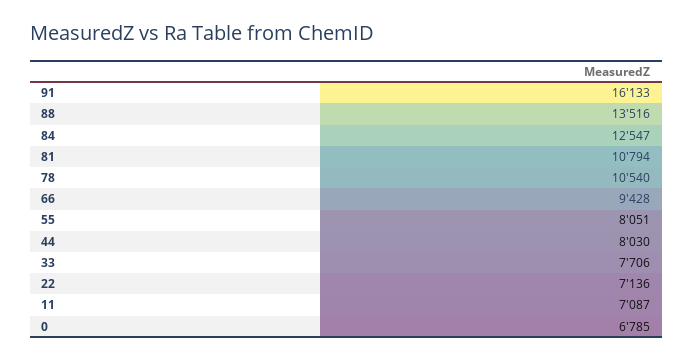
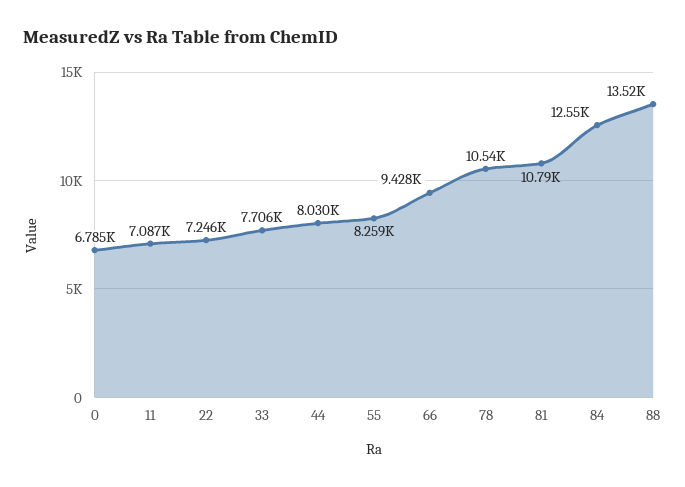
91: 16133 -> none
55: 8051 -> 8259
22: 7136 -> 7246

